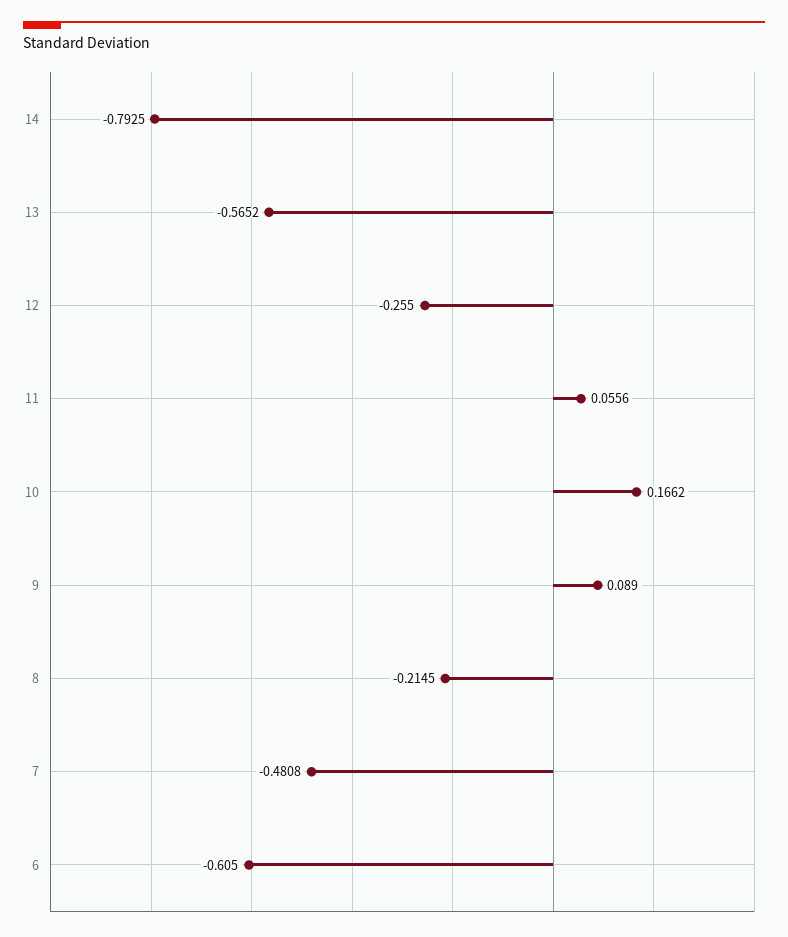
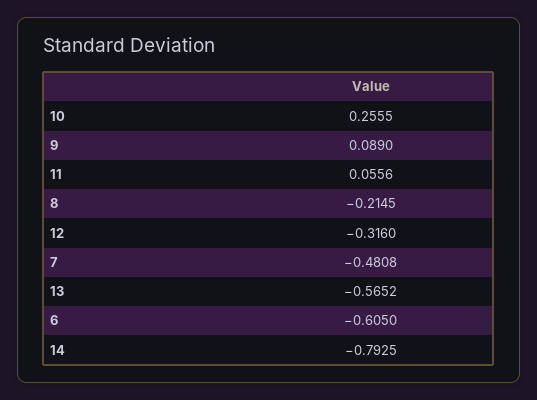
12: -0.255 -> -0.316
10: 0.1662 -> 0.2555

